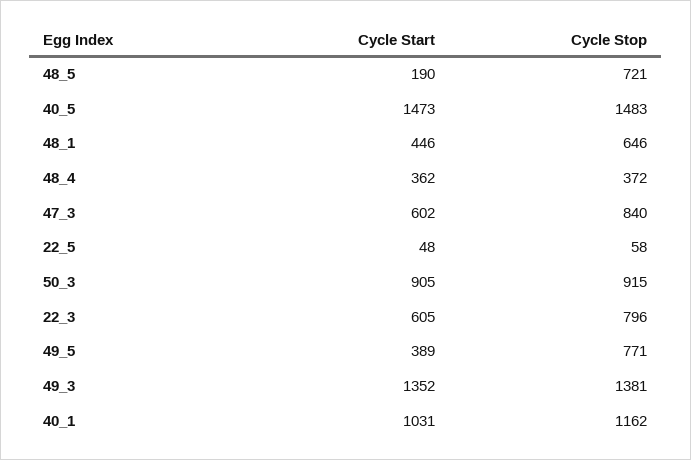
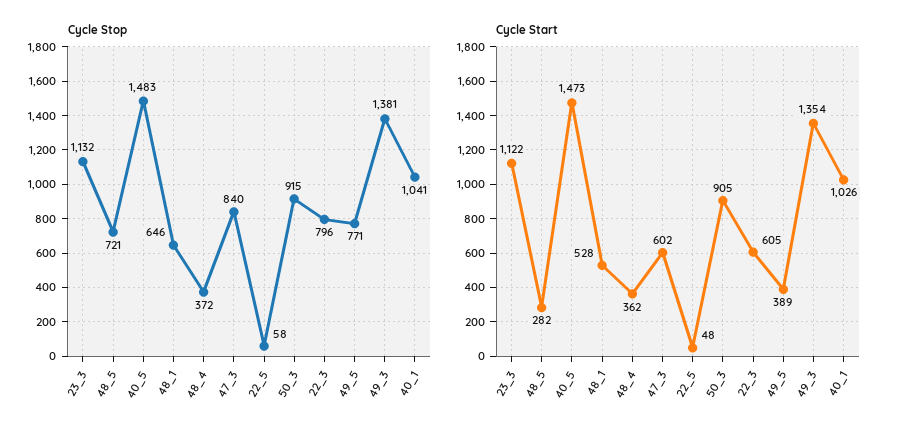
Cycle Start, 48_5: 190 -> 282
Cycle Start, 48_1: 446 -> 528
Cycle Start, 49_3: 1352 -> 1354
Cycle Start, 40_1: 1031 -> 1026
Cycle Stop, 40_1: 1162 -> 1041
Cycle Stop, 23_3: none -> 1132
Cycle Start, 23_3: none -> 1122

